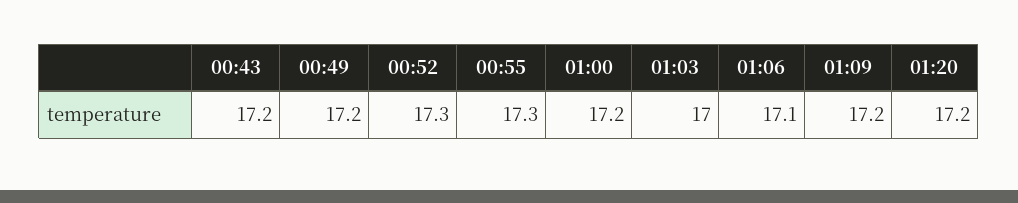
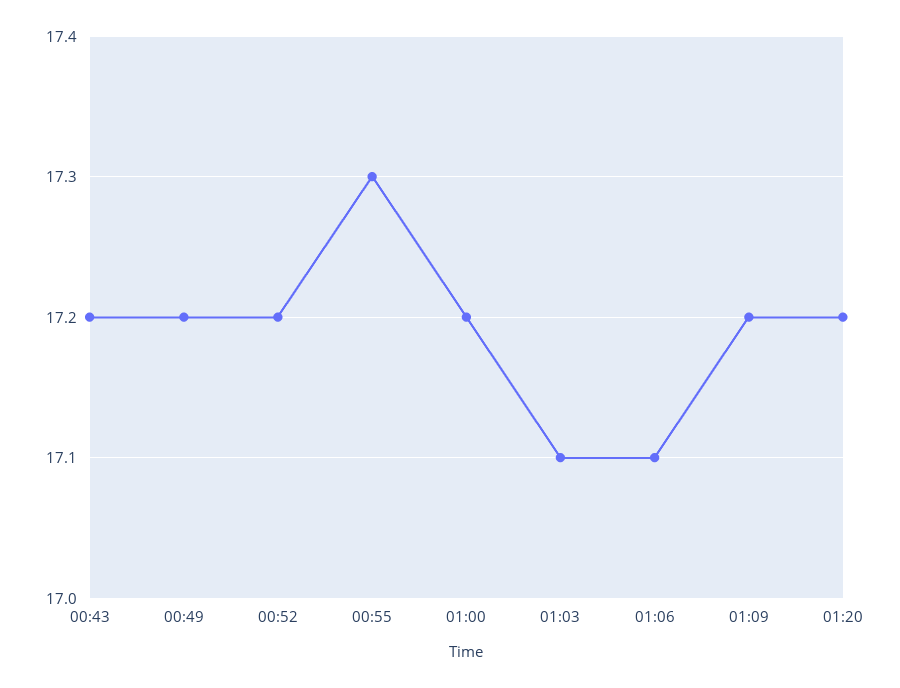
00:52: 17.3 -> 17.2
01:03: 17 -> 17.1

